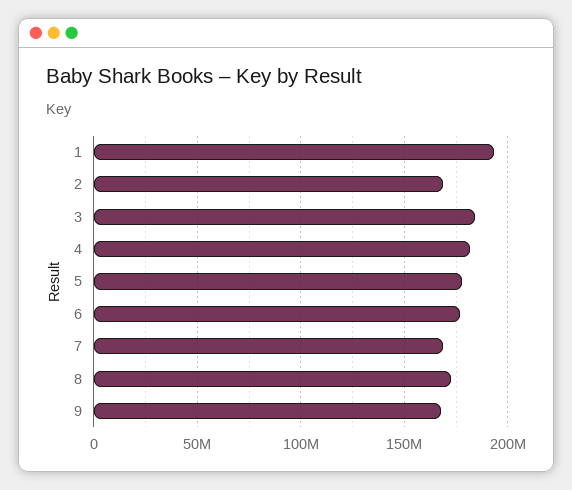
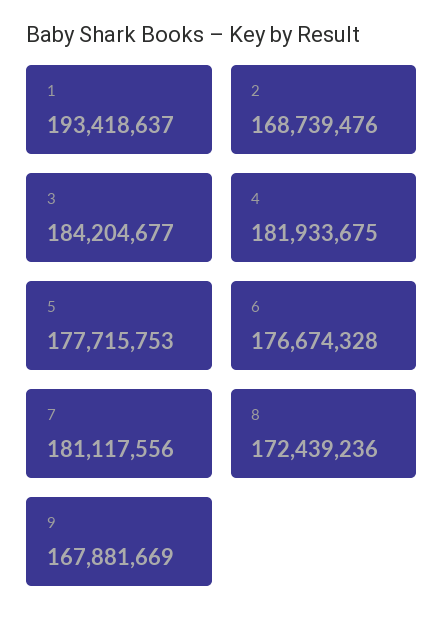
7: 170000000 -> 181117556

